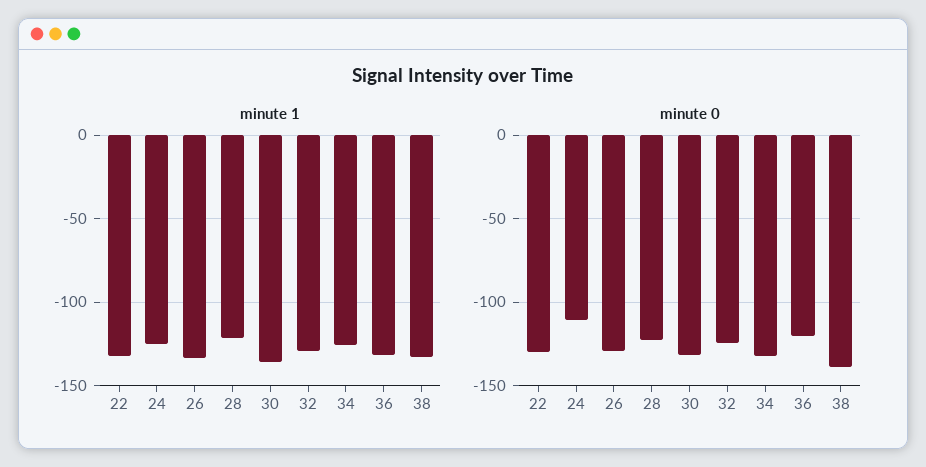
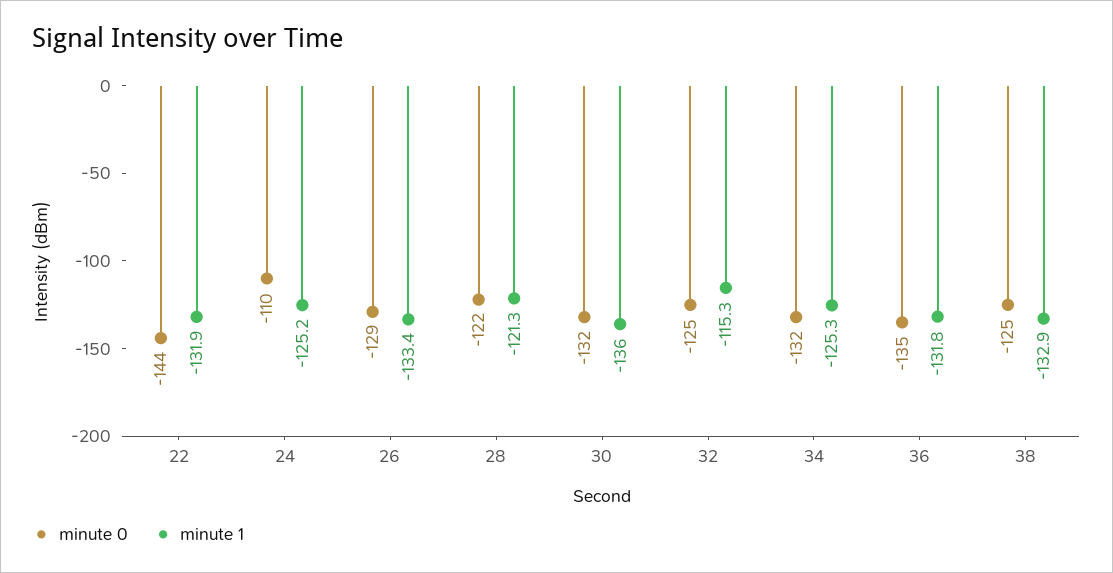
minute 1, 32: -130 -> -115.3
minute 0, 22: -130 -> -144
minute 0, 36: -120 -> -135
minute 0, 38: -140 -> -125

